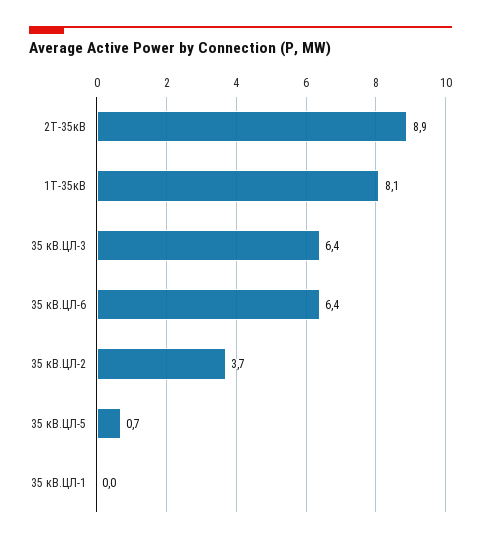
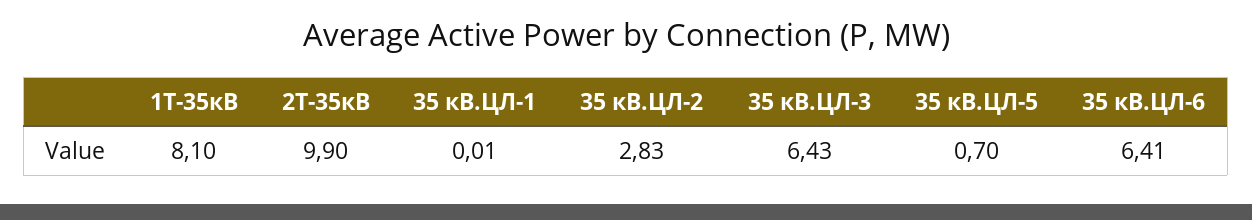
2Т-35кВ: 8.9 -> 9.9
35 кВ.ЦЛ-2: 3.7 -> 2.83

